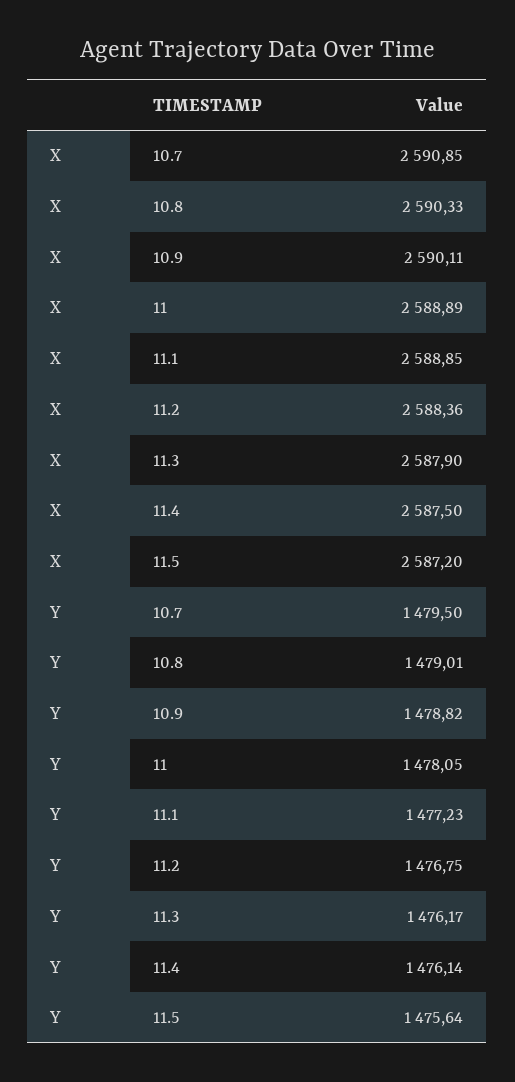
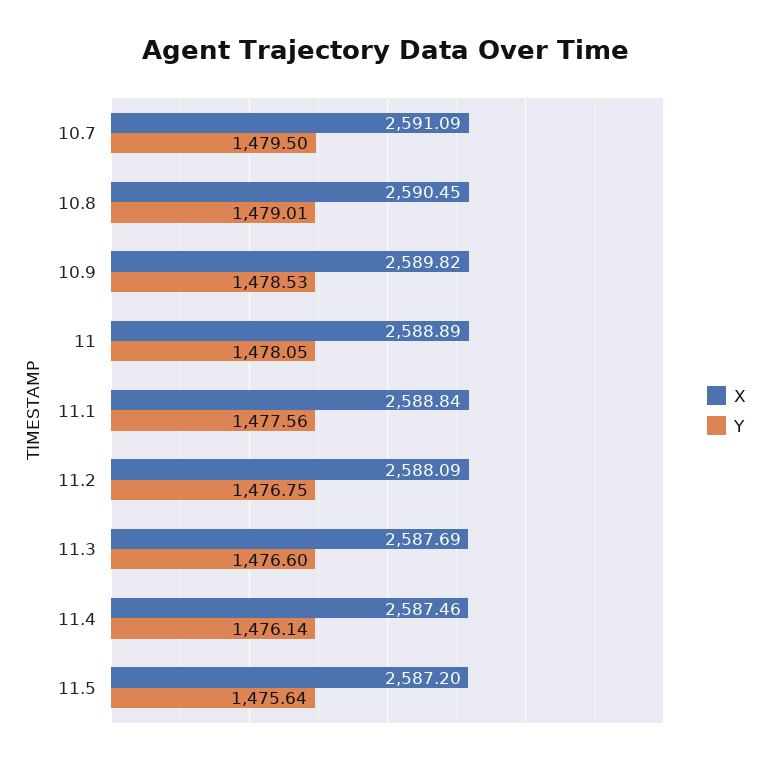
X, 10.7: 2590.85 -> 2591.09
X, 10.8: 2590.33 -> 2590.45
X, 10.9: 2590.11 -> 2589.82
X, 11.1: 2588.85 -> 2588.84
X, 11.2: 2588.36 -> 2588.09
X, 11.3: 2587.9 -> 2587.69
X, 11.4: 2587.5 -> 2587.46
Y, 10.9: 1478.82 -> 1478.53
Y, 11.1: 1477.23 -> 1477.56
Y, 11.3: 1476.17 -> 1476.6

